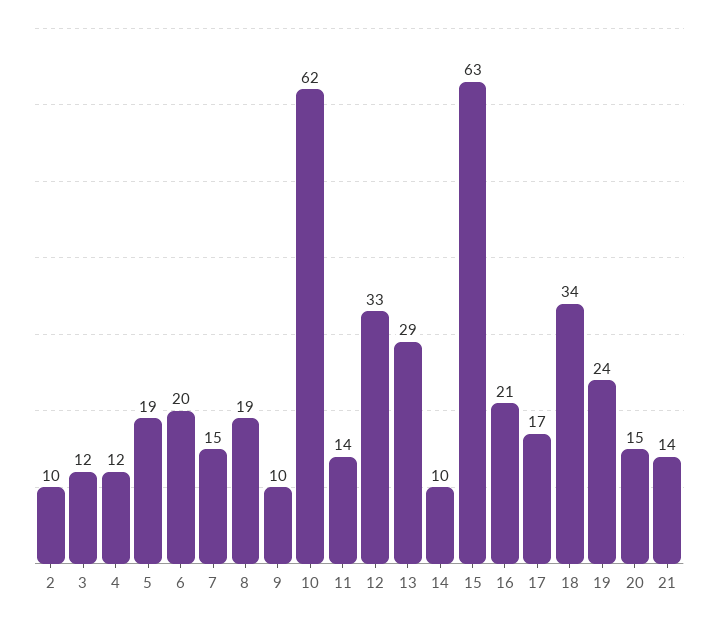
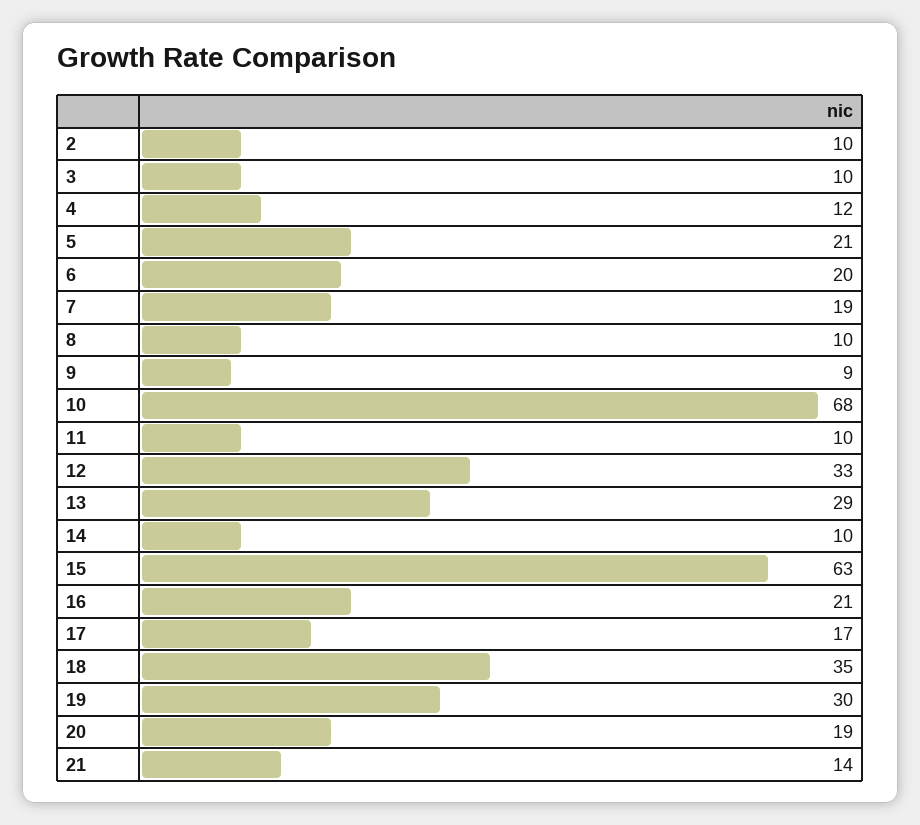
3: 12 -> 10
5: 19 -> 21
7: 15 -> 19
8: 19 -> 10
9: 10 -> 9
10: 62 -> 68
11: 14 -> 10
18: 34 -> 35
19: 24 -> 30
20: 15 -> 19

